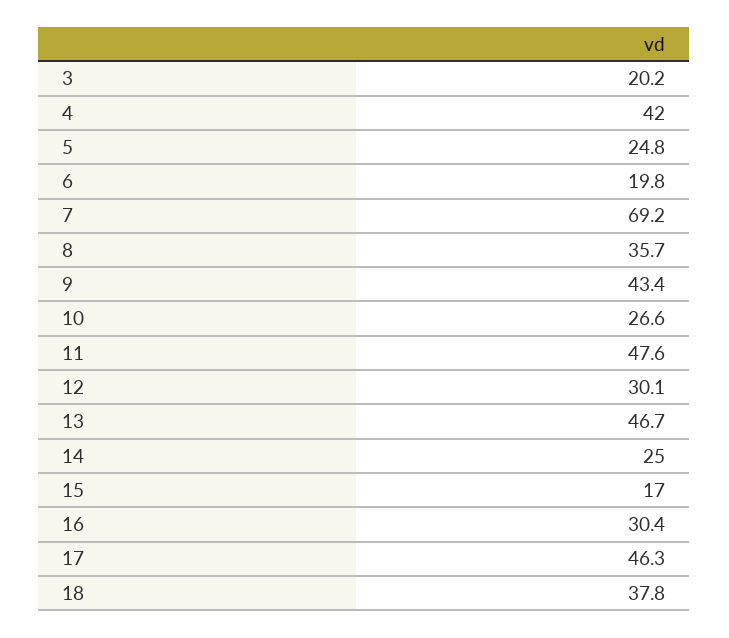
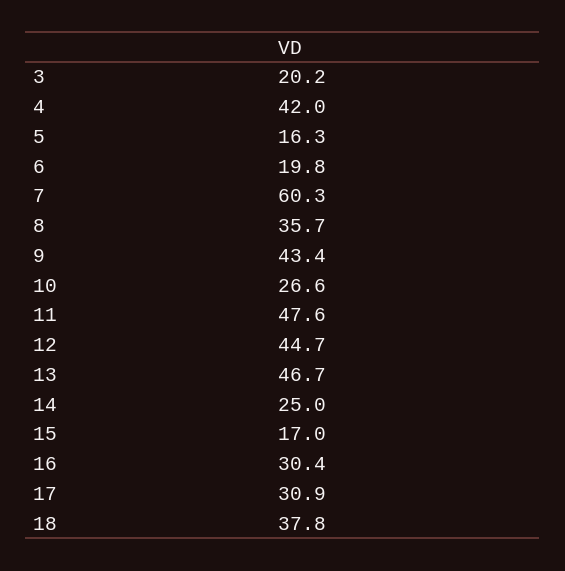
5: 24.8 -> 16.3
7: 69.2 -> 60.3
12: 30.1 -> 44.7
17: 46.3 -> 30.9

